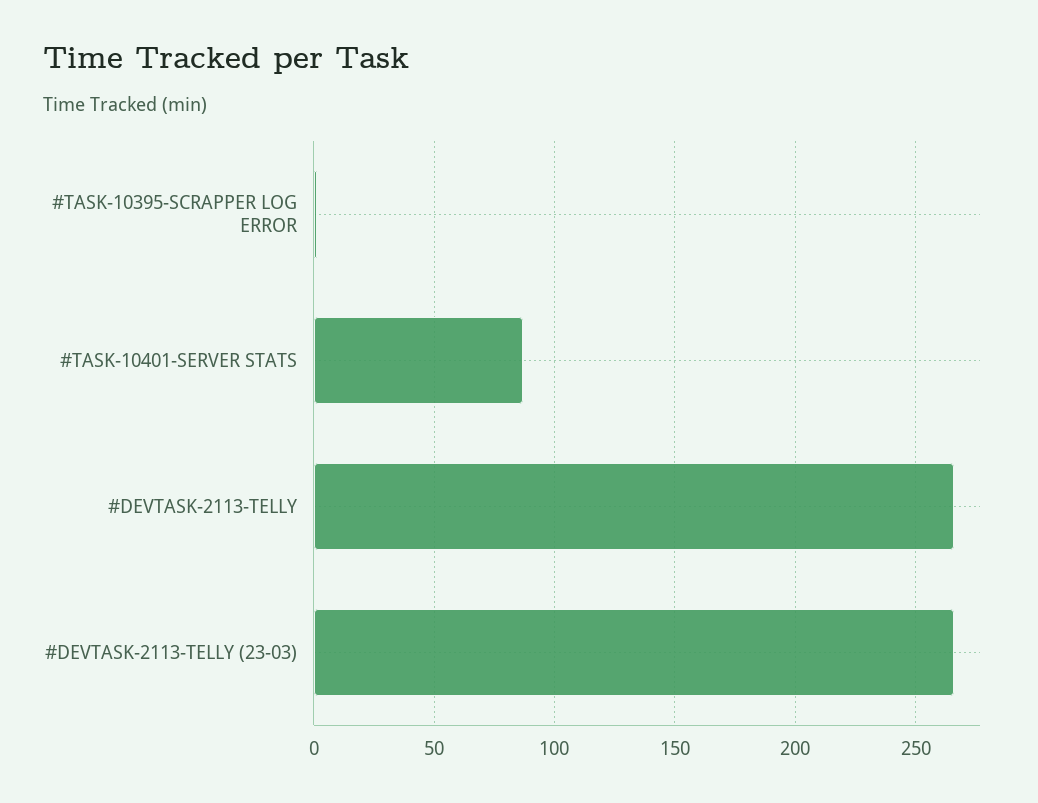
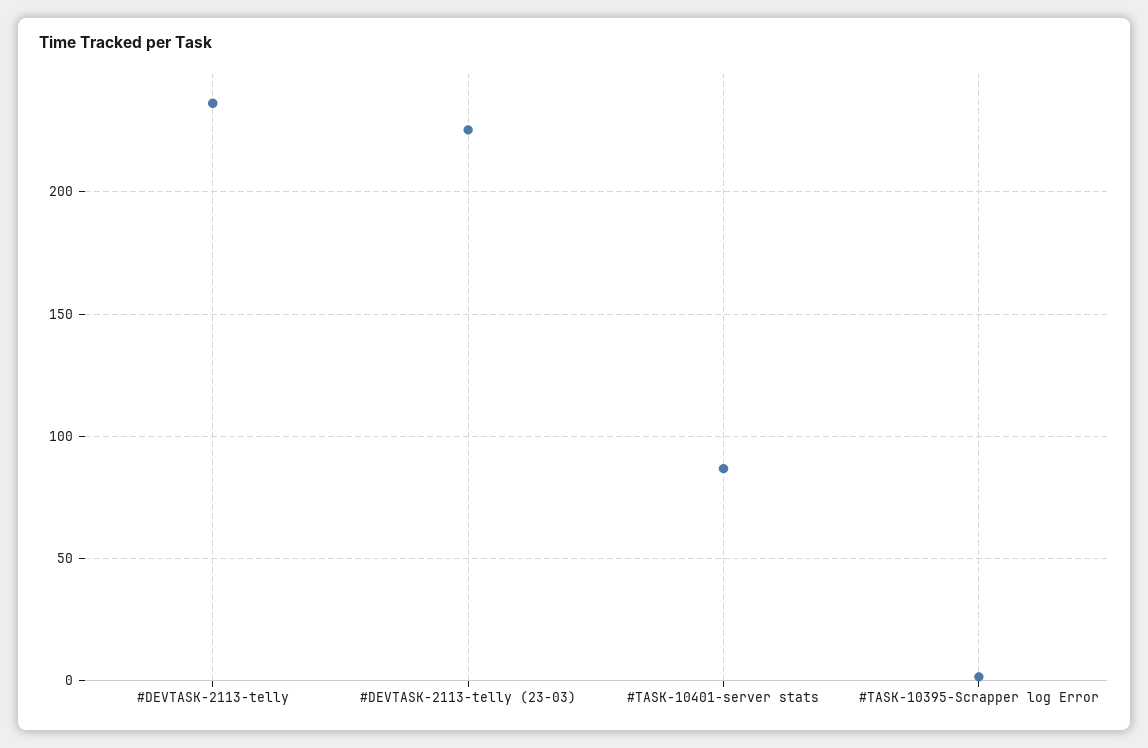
#DEVTASK-2113-TELLY: 265 -> 235
#DEVTASK-2113-TELLY (23-03): 265 -> 225

